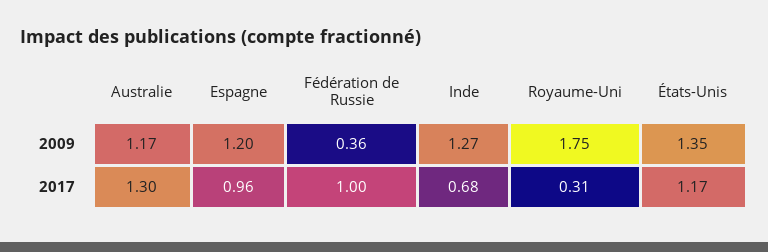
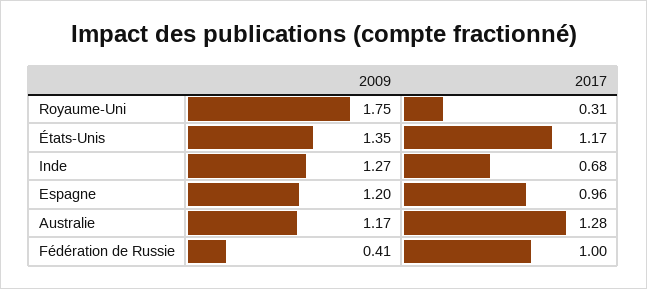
Fédération de Russie, 2009: 0.36 -> 0.41
Australie, 2017: 1.3 -> 1.28

